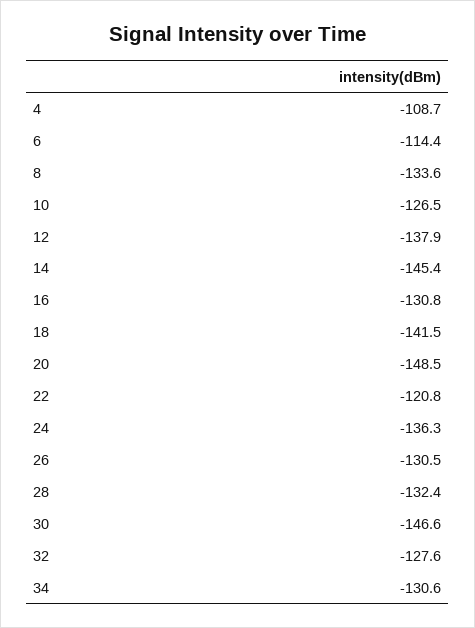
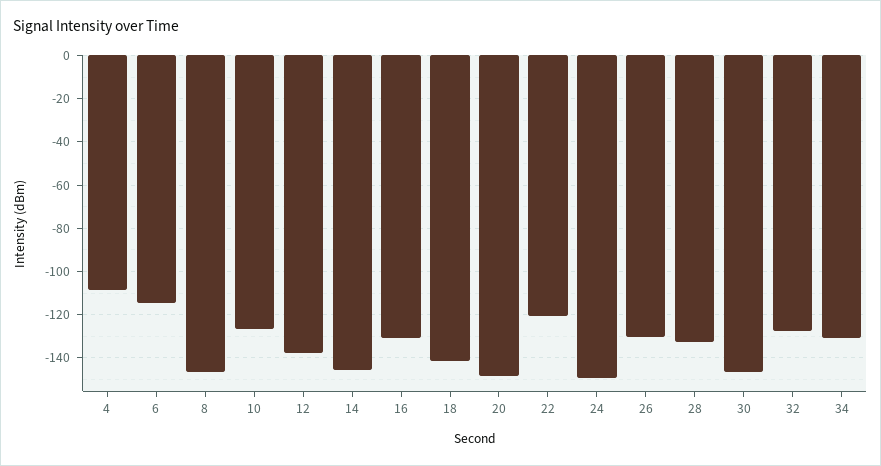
8: -133.6 -> -145
24: -136.3 -> -150

